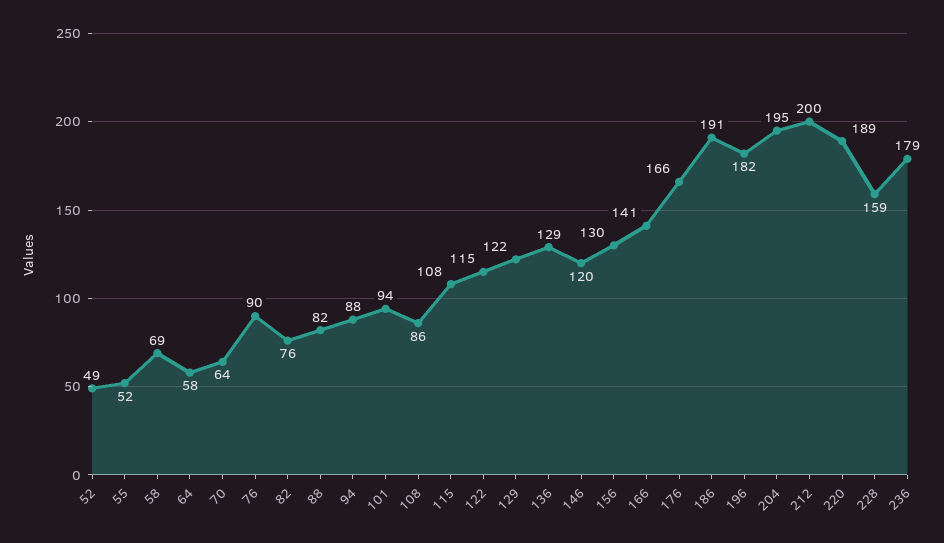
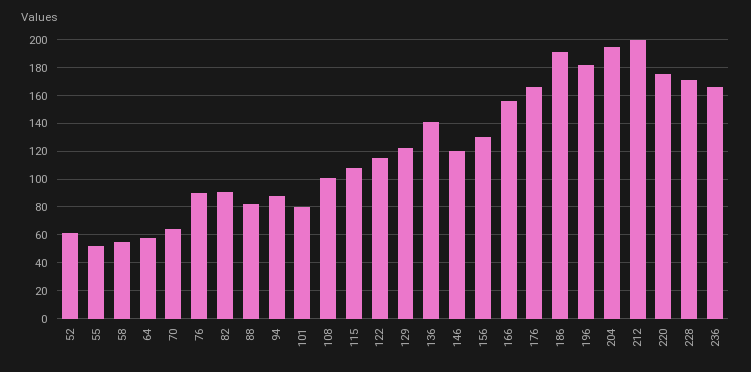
52: 49 -> 60
58: 69 -> 55
82: 76 -> 90
101: 94 -> 80
108: 86 -> 100
136: 129 -> 140
166: 141 -> 155
220: 189 -> 175
228: 159 -> 170
236: 179 -> 165

